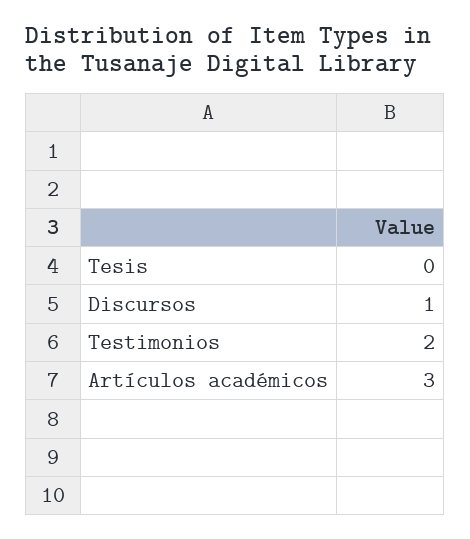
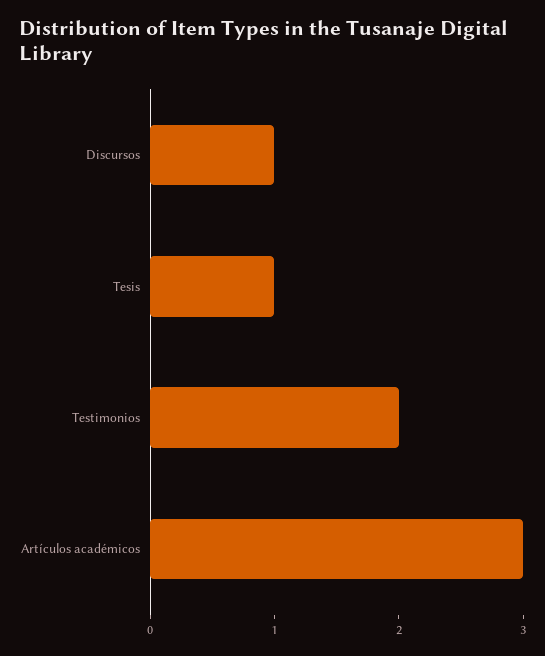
Tesis: 0 -> 1

